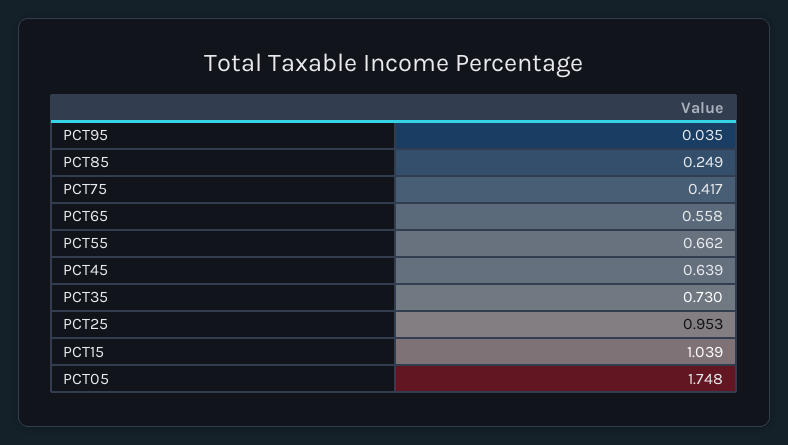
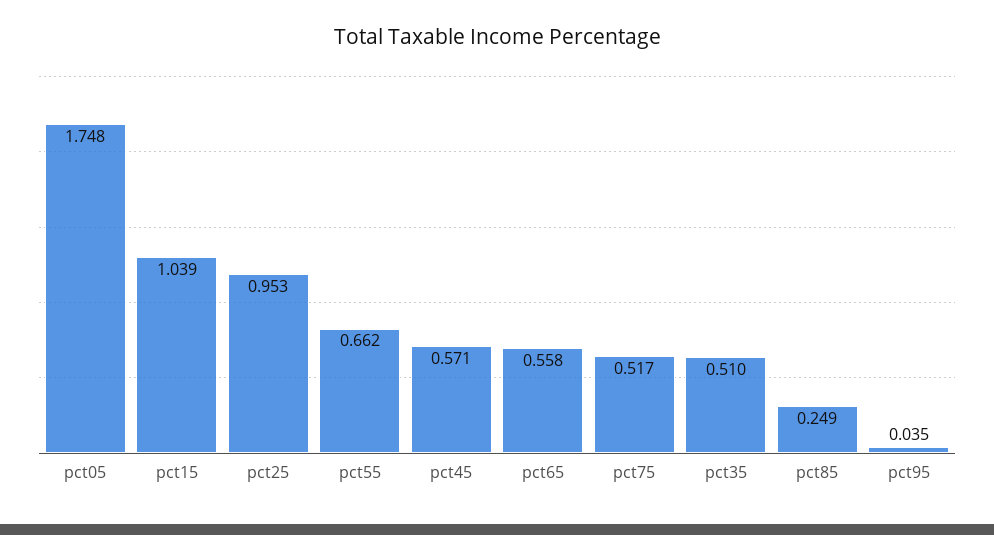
PCT75: 0.417 -> 0.517
PCT45: 0.639 -> 0.571
PCT35: 0.73 -> 0.51

